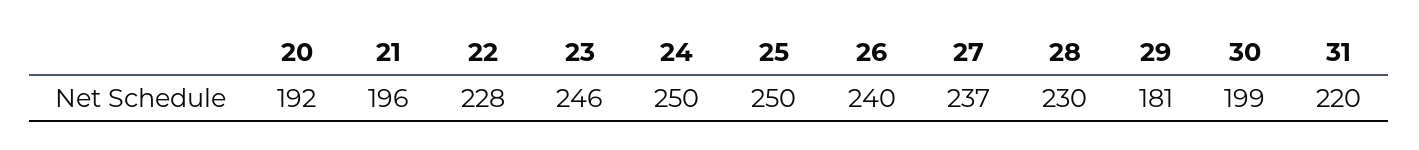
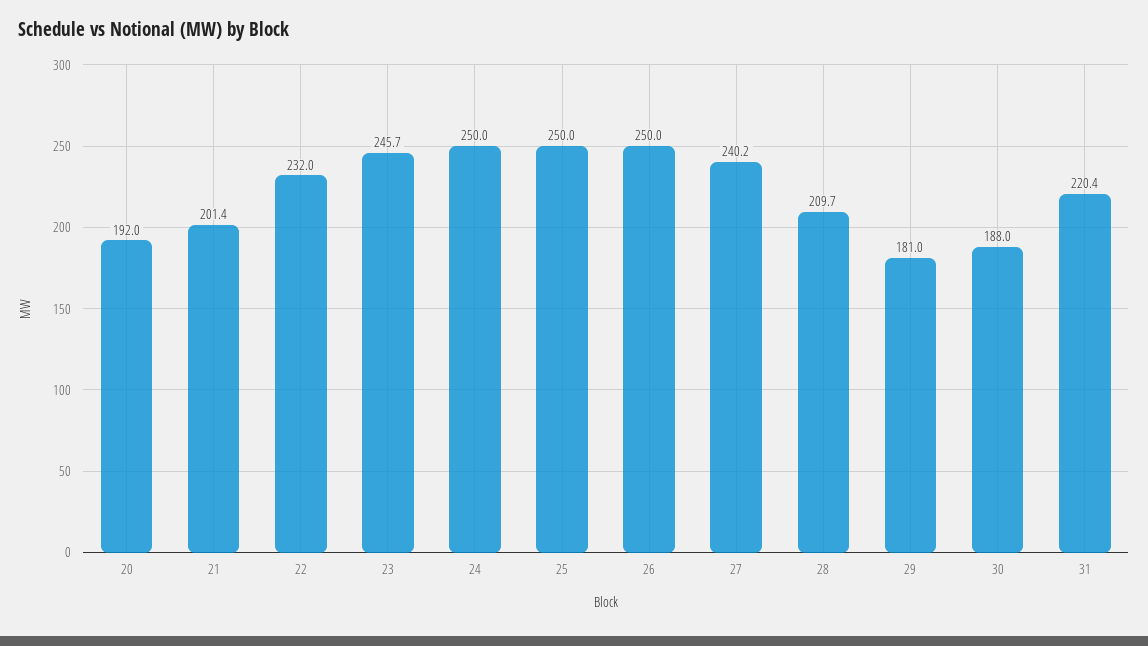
21: 196 -> 201.4
22: 228 -> 232
26: 240 -> 250
27: 237 -> 240.2
28: 230 -> 209.7
30: 199 -> 188

